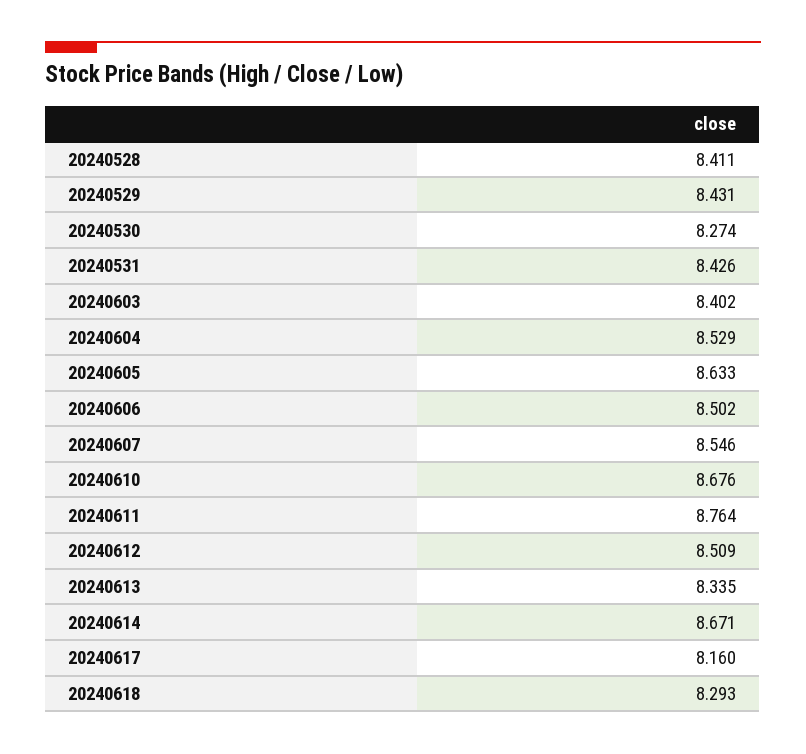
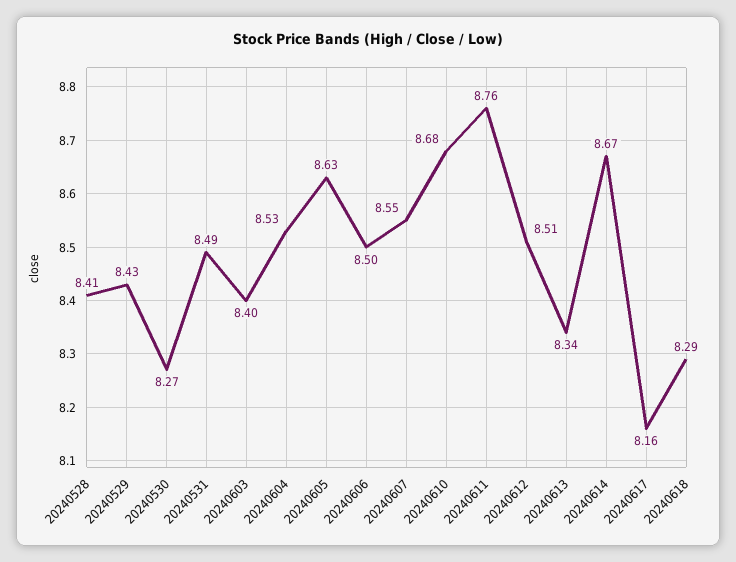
20240531: 8.426 -> 8.49

